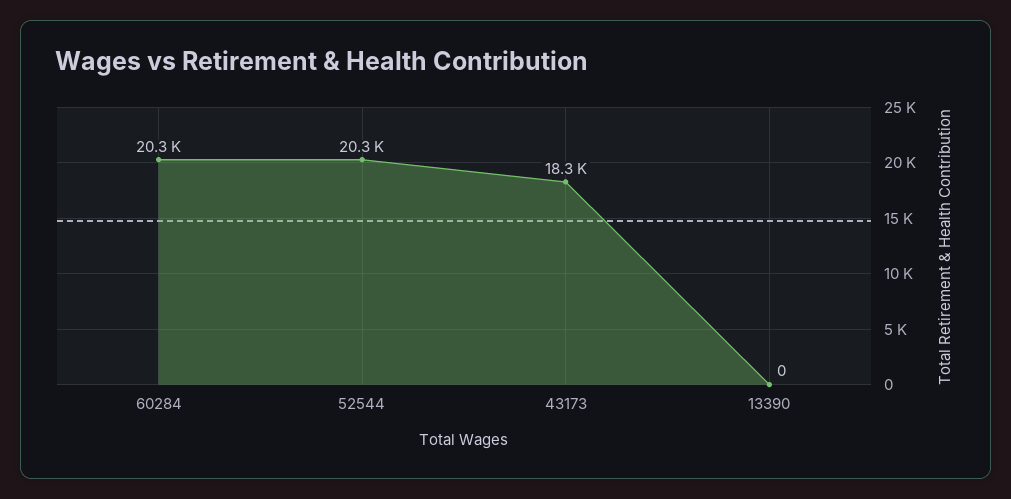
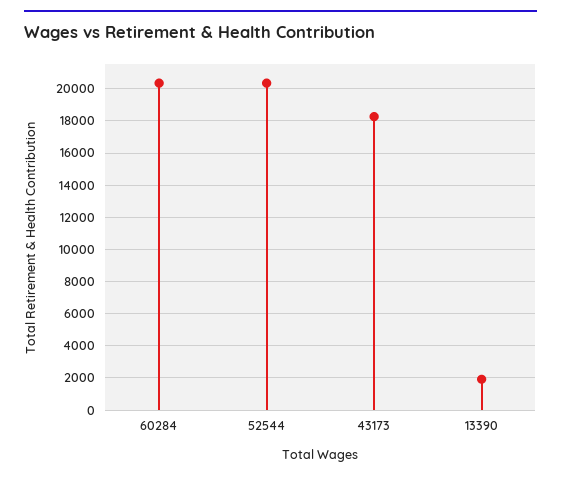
13390: 0 -> 2000

